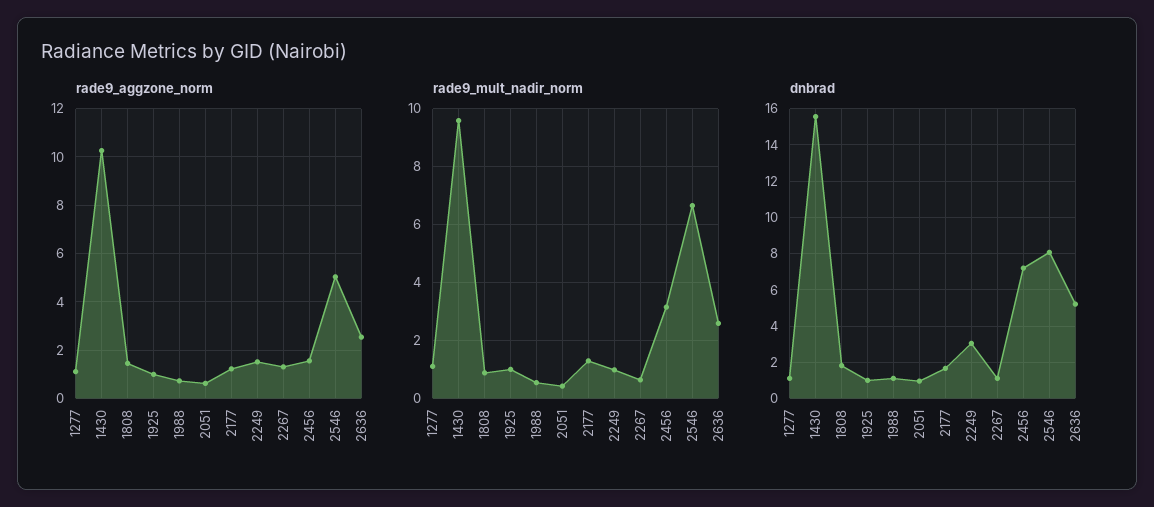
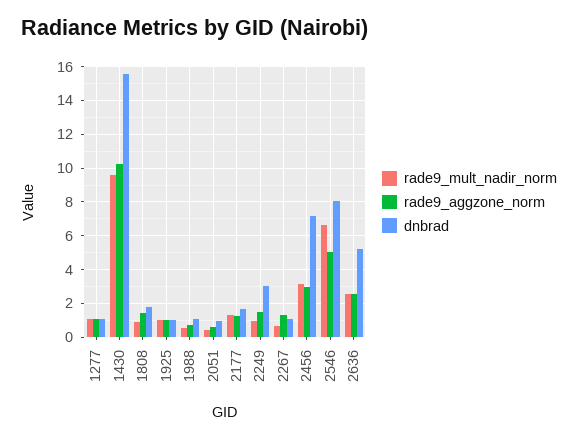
rade9_aggzone_norm, 2456: 1.5 -> 3

